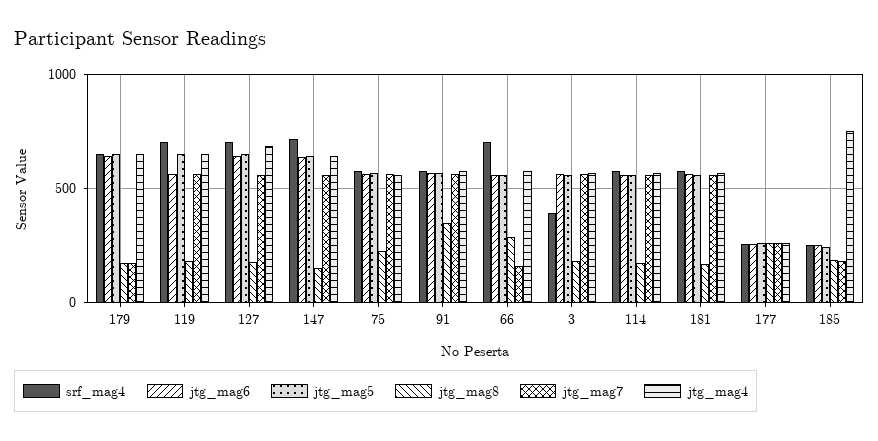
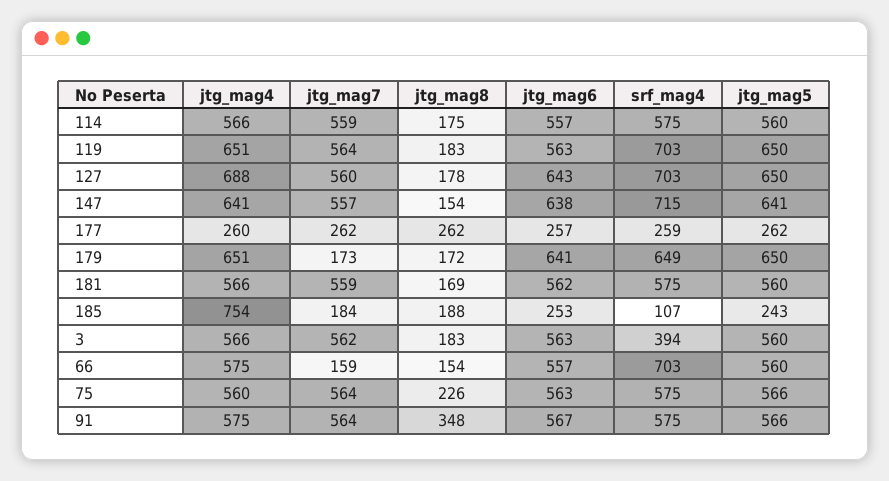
jtg_mag8, 66: 300 -> 154
srf_mag4, 185: 250 -> 107

